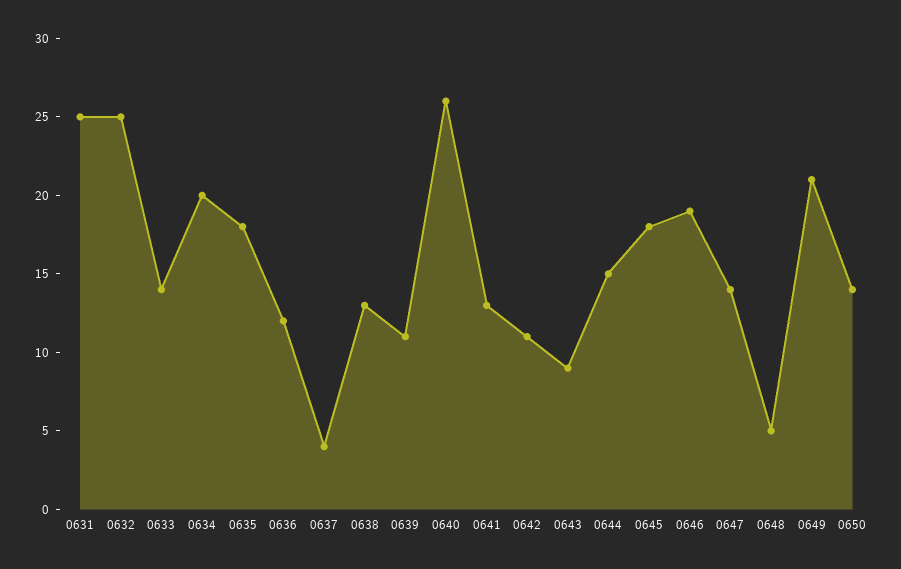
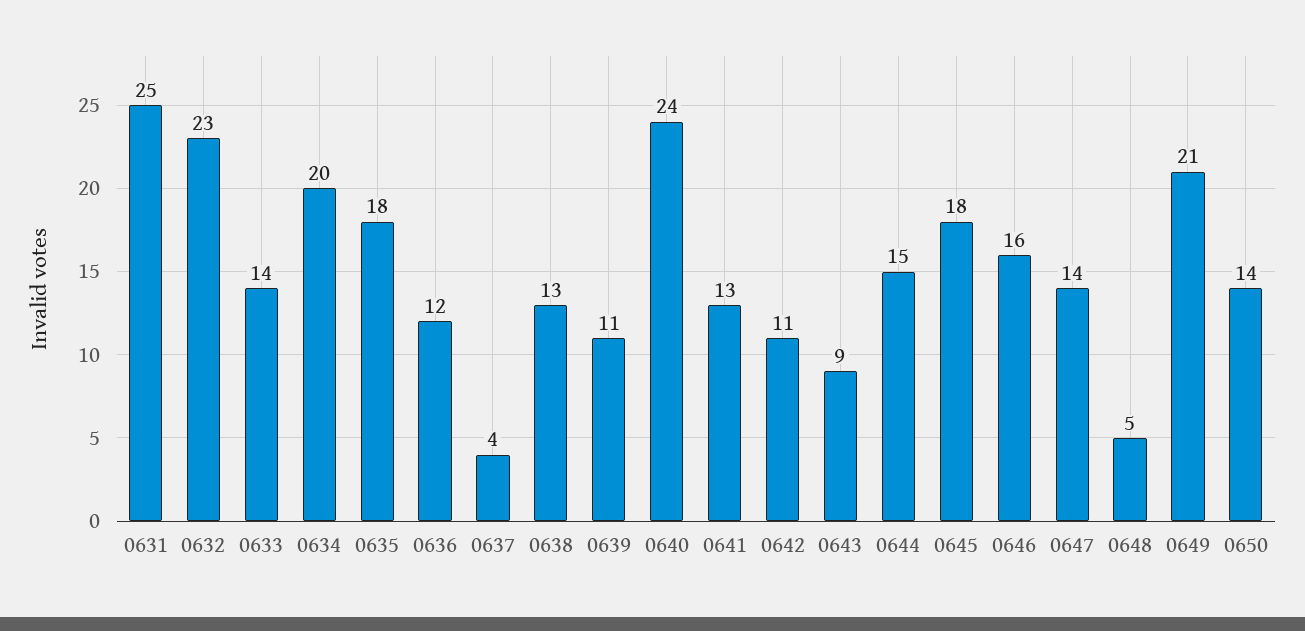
0632: 25 -> 23
0640: 26 -> 24
0646: 19 -> 16

